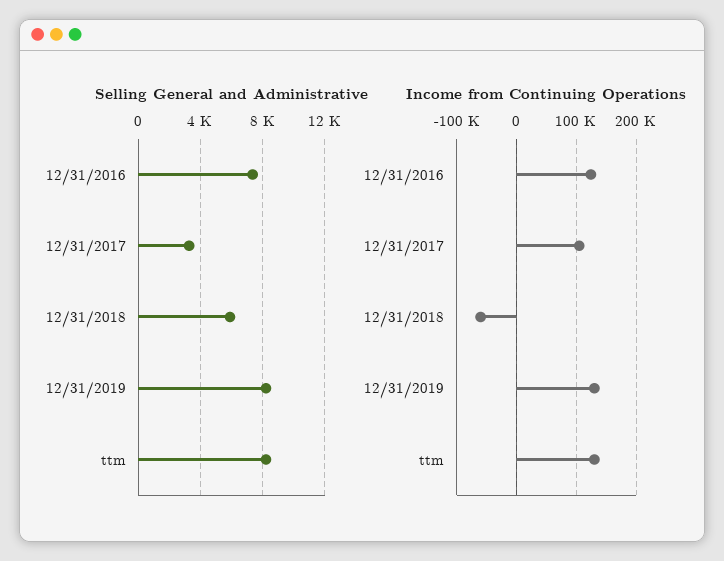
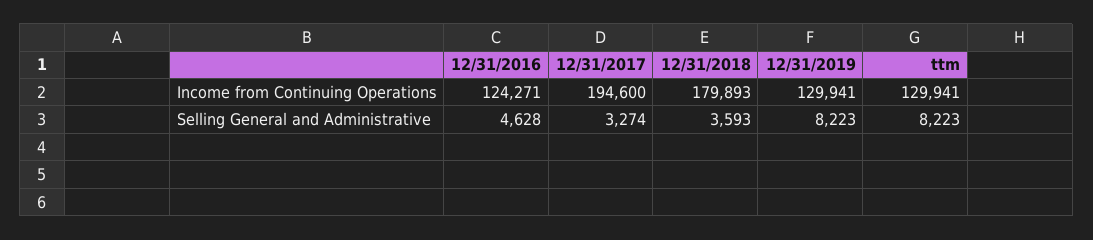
Selling General and Administrative, 12/31/2016: 7500 -> 4628
Selling General and Administrative, 12/31/2018: 6000 -> 3593
Income from Continuing Operations, 12/31/2017: 100000 -> 194600
Income from Continuing Operations, 12/31/2018: -60000 -> 179893

